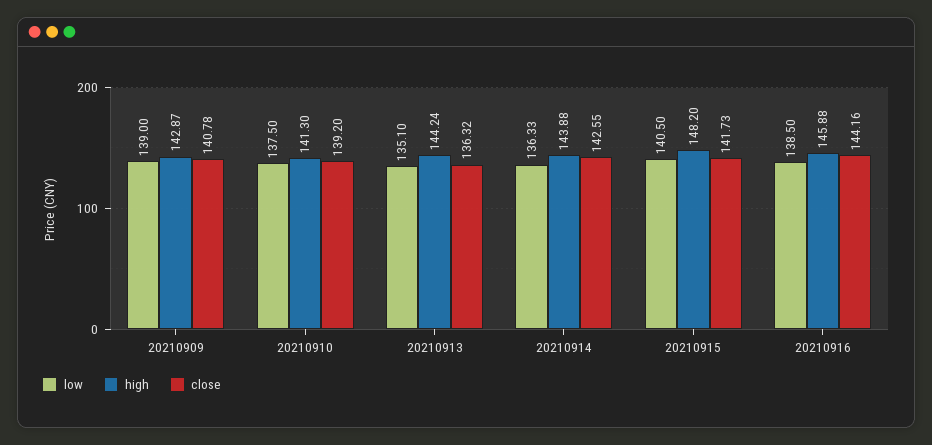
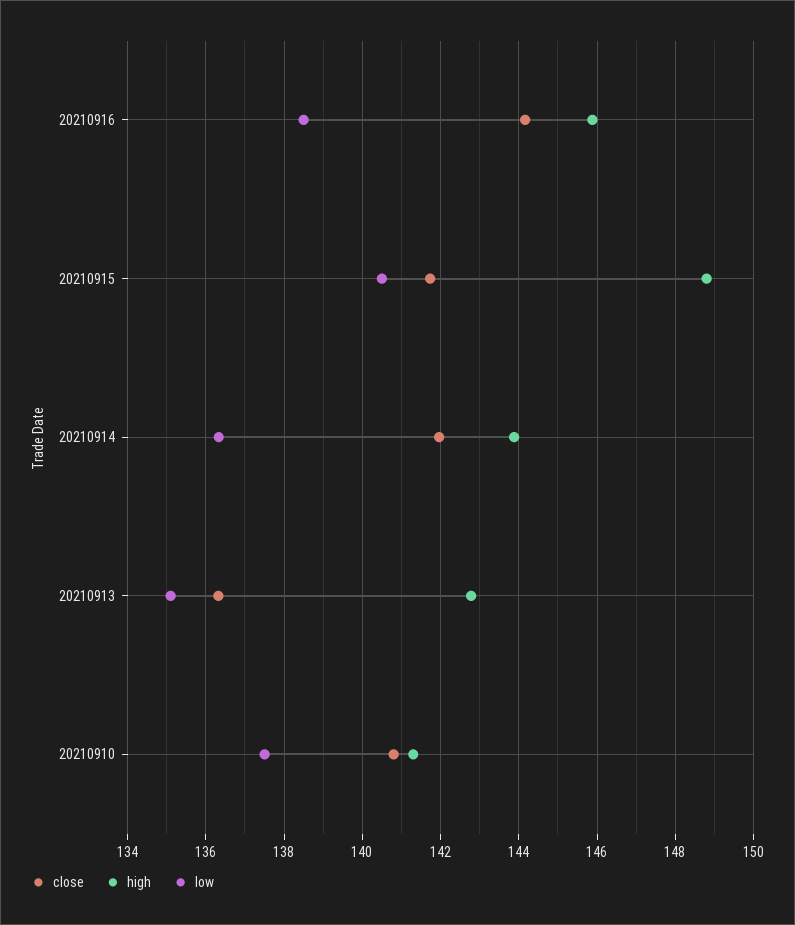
low, 20210909: 139 -> none
high, 20210909: 142.87 -> none
close, 20210909: 140.78 -> none
close, 20210910: 139.2 -> 140.8
high, 20210913: 144.24 -> 142.8
close, 20210914: 142.55 -> 142
high, 20210915: 148.2 -> 148.8

